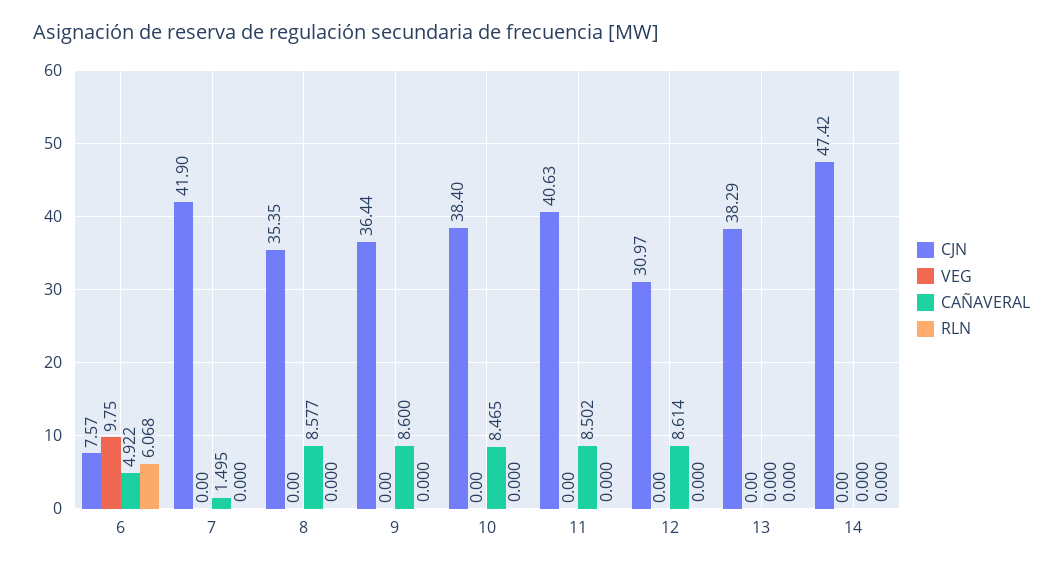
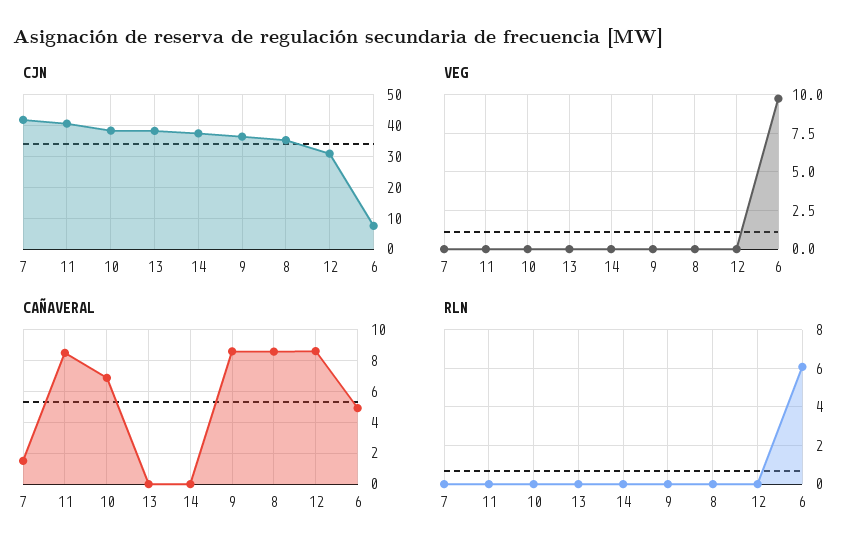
CAÑAVERAL, 10: 8.465 -> 7
CJN, 14: 47.42 -> 38

